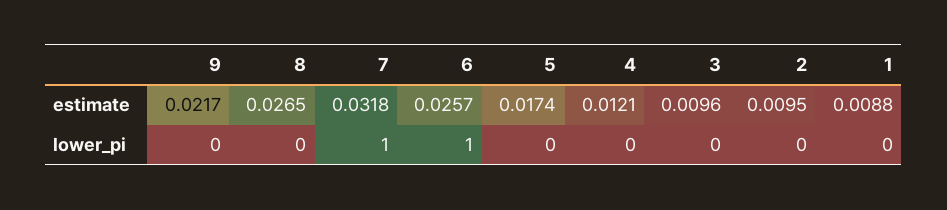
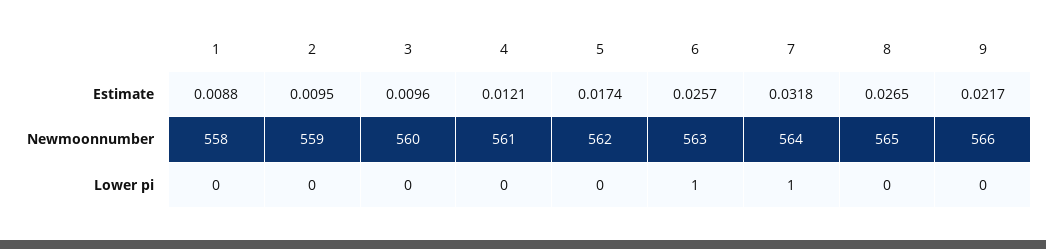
1, Newmoonnumber: none -> 558
2, Newmoonnumber: none -> 559
3, Newmoonnumber: none -> 560
4, Newmoonnumber: none -> 561
5, Newmoonnumber: none -> 562
6, Newmoonnumber: none -> 563
7, Newmoonnumber: none -> 564
8, Newmoonnumber: none -> 565
9, Newmoonnumber: none -> 566

